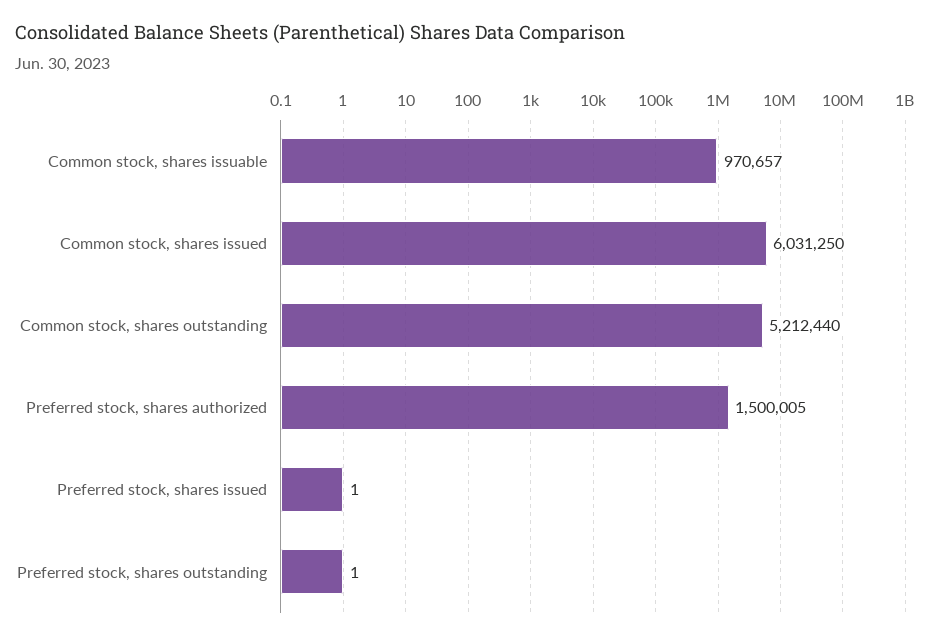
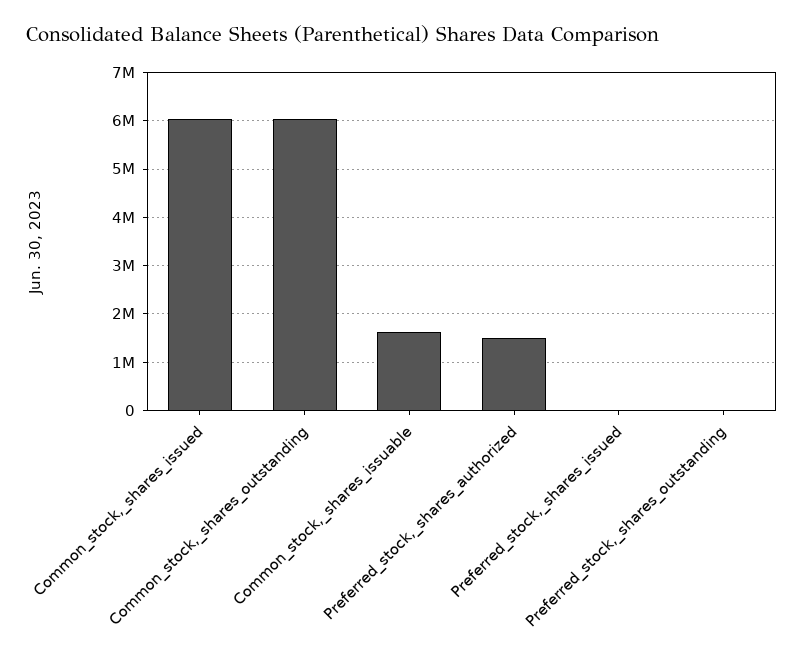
Common stock, shares issuable: 970657 -> 1600000
Common stock, shares outstanding: 5212440 -> 6000000

